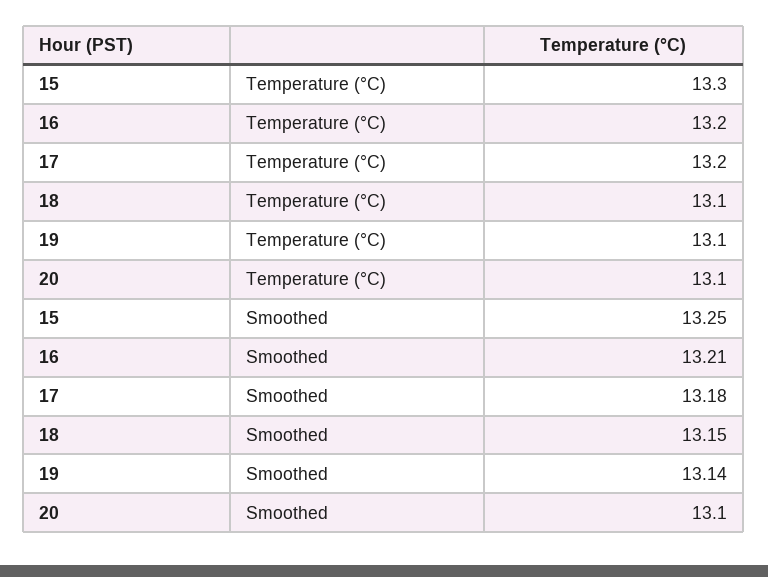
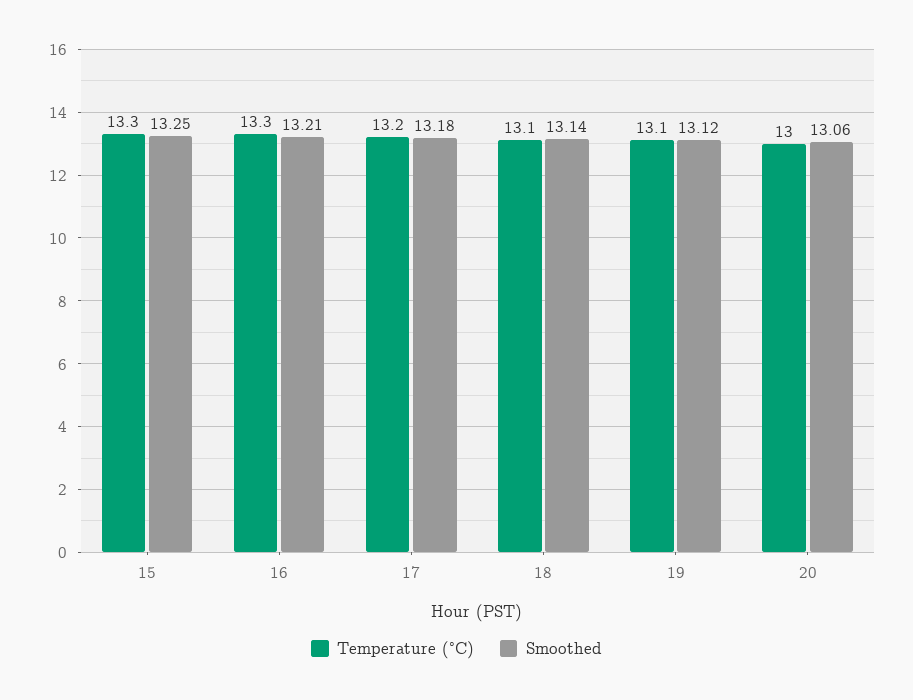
Temperature (°C), 16: 13.2 -> 13.3
Temperature (°C), 20: 13.1 -> 13
Smoothed, 18: 13.15 -> 13.14
Smoothed, 19: 13.14 -> 13.12
Smoothed, 20: 13.1 -> 13.06

